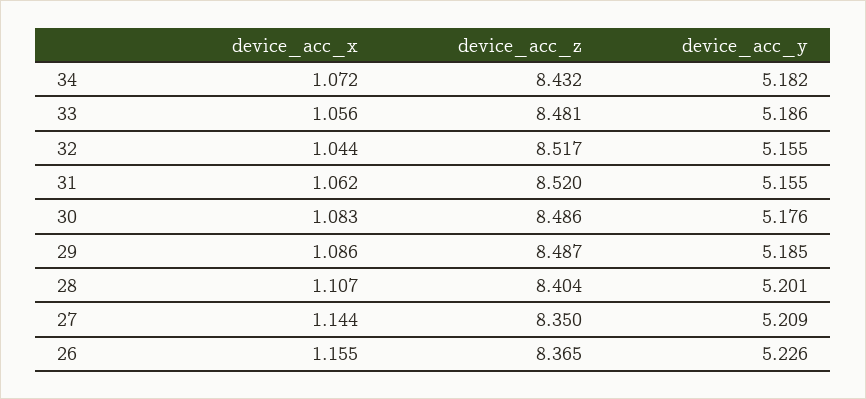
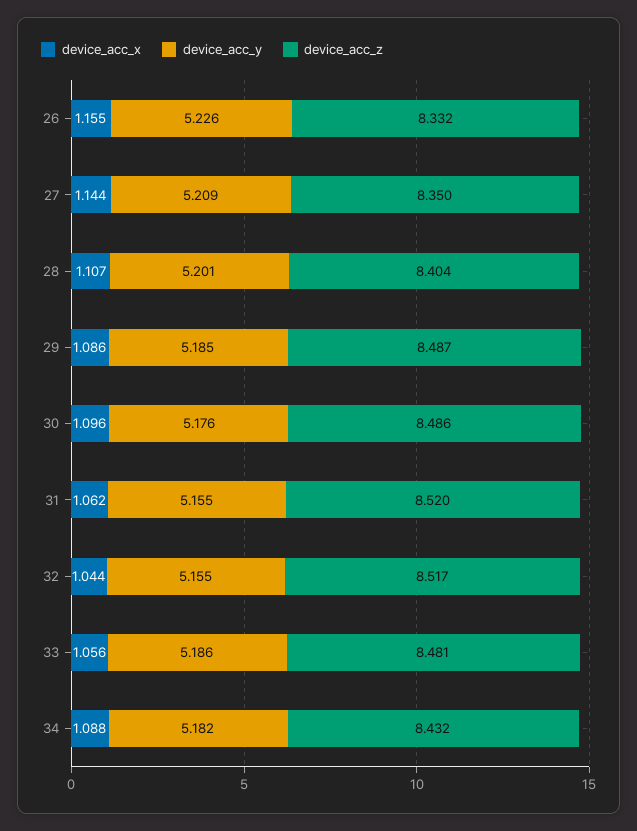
device_acc_x, 34: 1.072 -> 1.088
device_acc_x, 30: 1.083 -> 1.096
device_acc_z, 26: 8.365 -> 8.332

